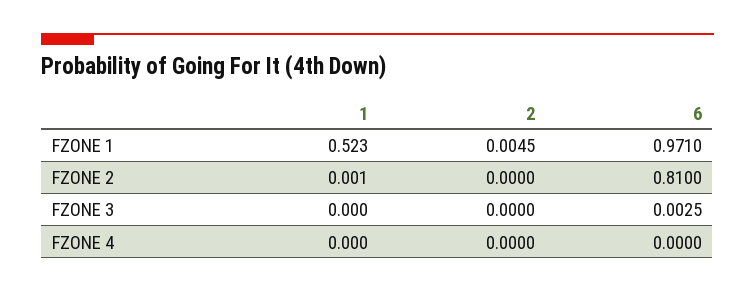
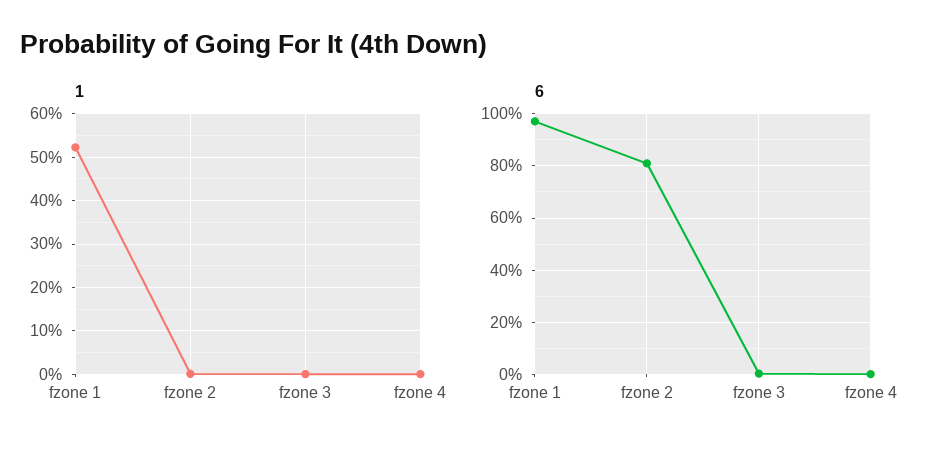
2, FZONE 1: 0.0045 -> none
2, FZONE 2: 0 -> none
2, FZONE 3: 0 -> none
2, FZONE 4: 0 -> none

